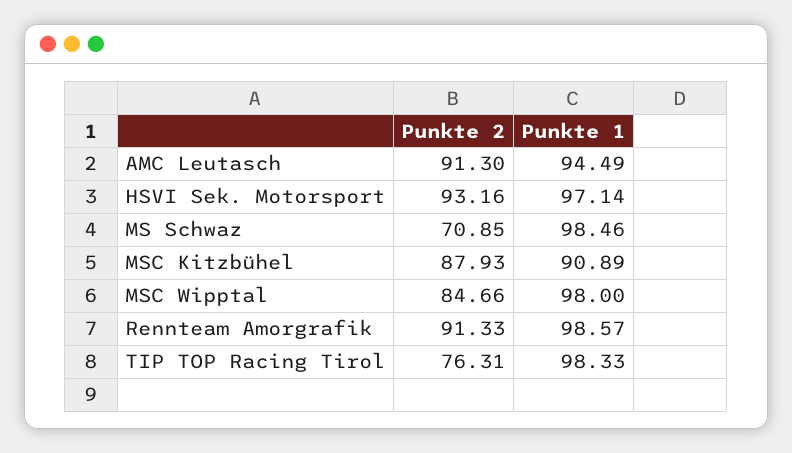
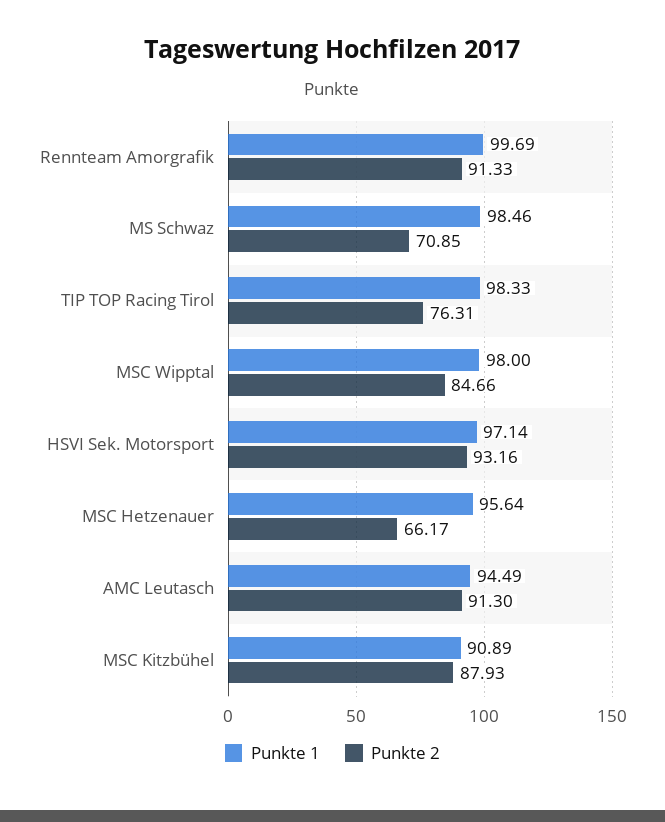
Punkte 1, Rennteam Amorgrafik: 98.57 -> 99.69
Punkte 1, MSC Hetzenauer: none -> 95.64
Punkte 2, MSC Hetzenauer: none -> 66.17

